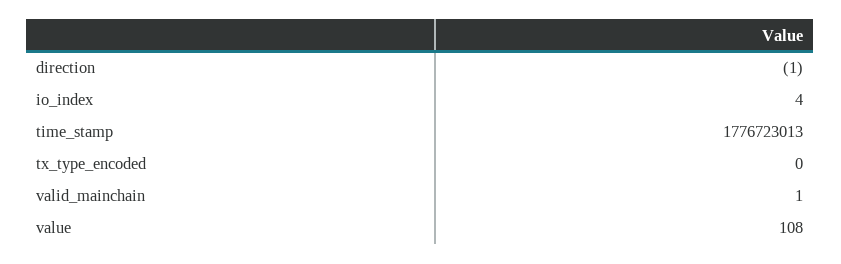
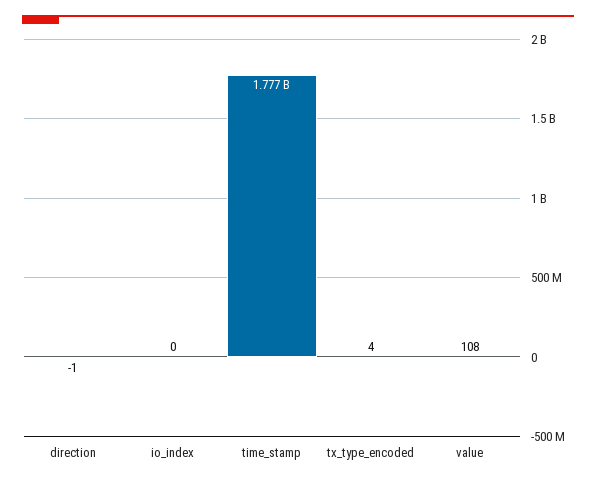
io_index: 4 -> 0
tx_type_encoded: 0 -> 4
valid_mainchain: 1 -> none

